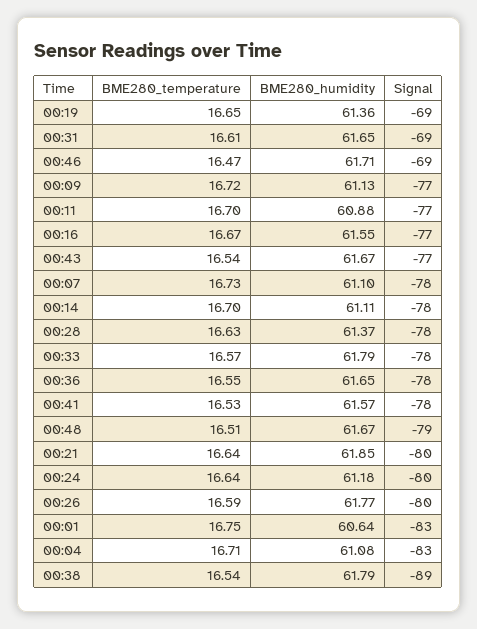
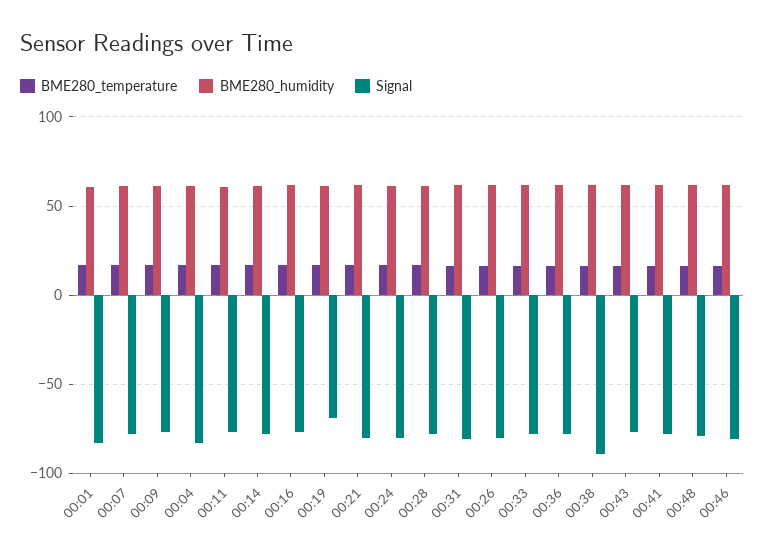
Signal, 00:31: -69 -> -80
Signal, 00:46: -69 -> -80

